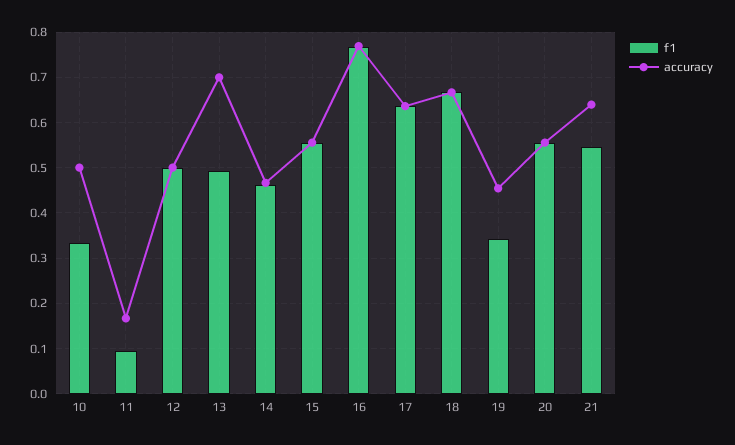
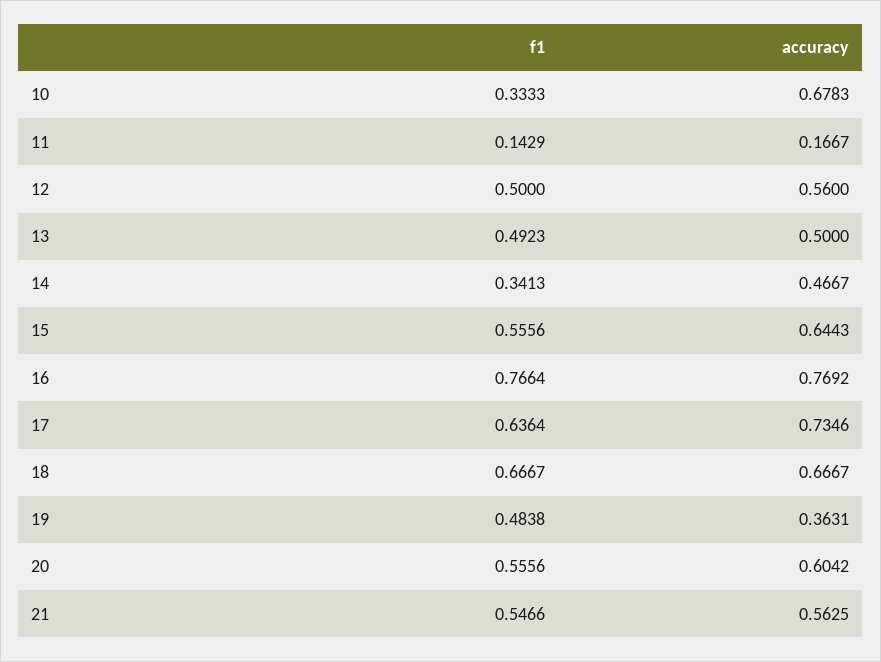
accuracy, 10: 0.5 -> 0.6783
f1, 11: 0.1 -> 0.1429
accuracy, 12: 0.5 -> 0.56
accuracy, 13: 0.7 -> 0.5
f1, 14: 0.46 -> 0.3413
accuracy, 15: 0.56 -> 0.6443
accuracy, 17: 0.64 -> 0.7346
f1, 19: 0.34 -> 0.4838
accuracy, 19: 0.46 -> 0.3631
accuracy, 20: 0.56 -> 0.6042
accuracy, 21: 0.64 -> 0.5625

